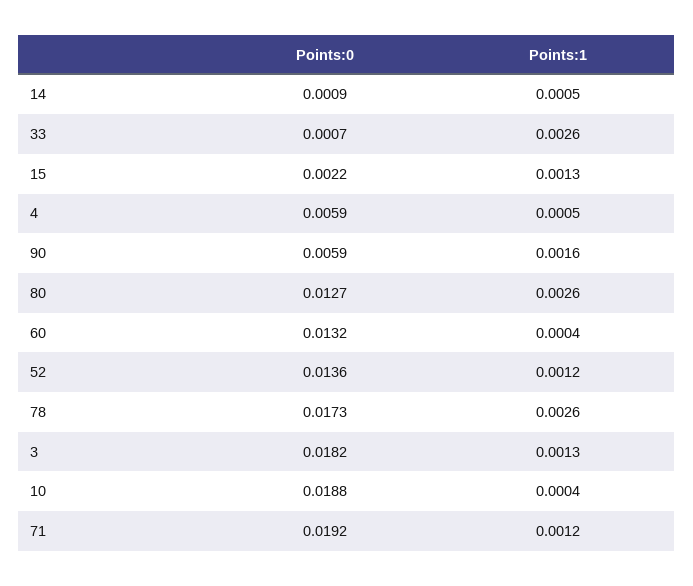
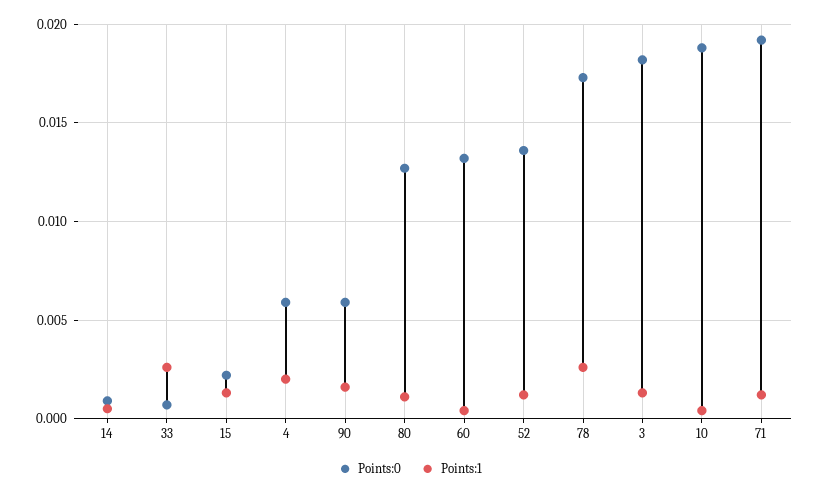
Points:1, 4: 0.0005 -> 0.002
Points:1, 80: 0.0026 -> 0.001

